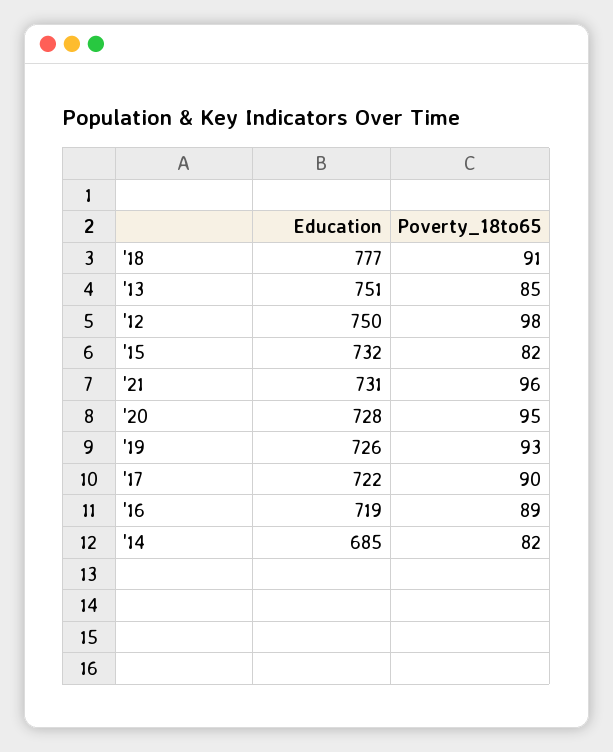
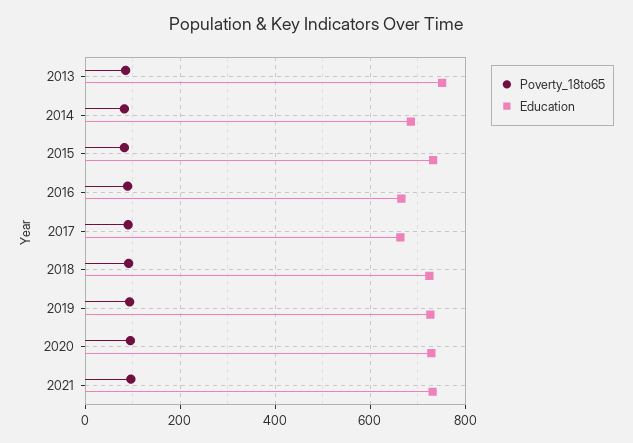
Education, '18: 777 -> 720
Education, '12: 750 -> none
Poverty_18to65, '12: 98 -> none
Education, '17: 722 -> 660
Education, '16: 719 -> 660

